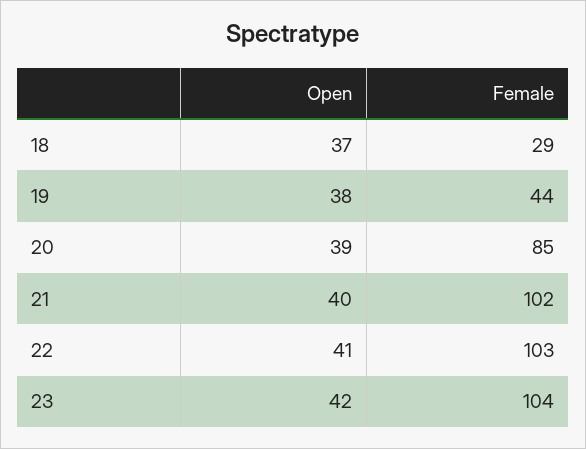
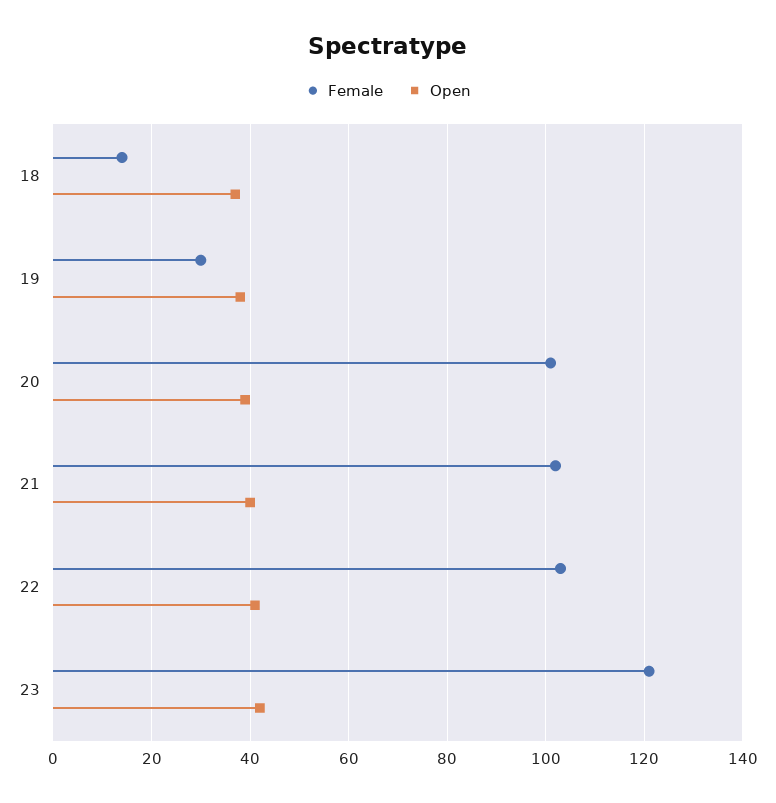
Female, 18: 29 -> 15
Female, 19: 44 -> 30
Female, 20: 85 -> 100
Female, 23: 104 -> 120

